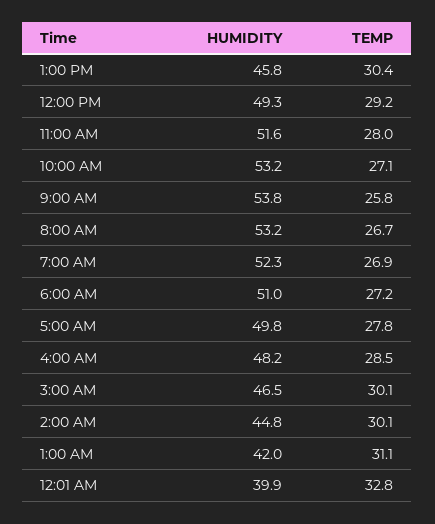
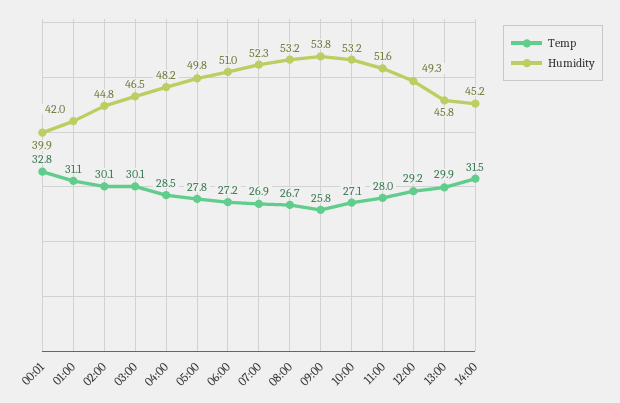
TEMP, 1:00 PM: 30.4 -> 29.9
TEMP, 14:00: none -> 31.5
HUMIDITY, 14:00: none -> 45.2

